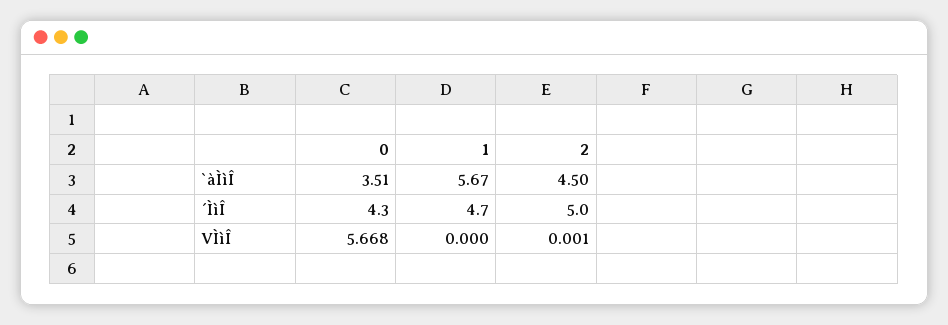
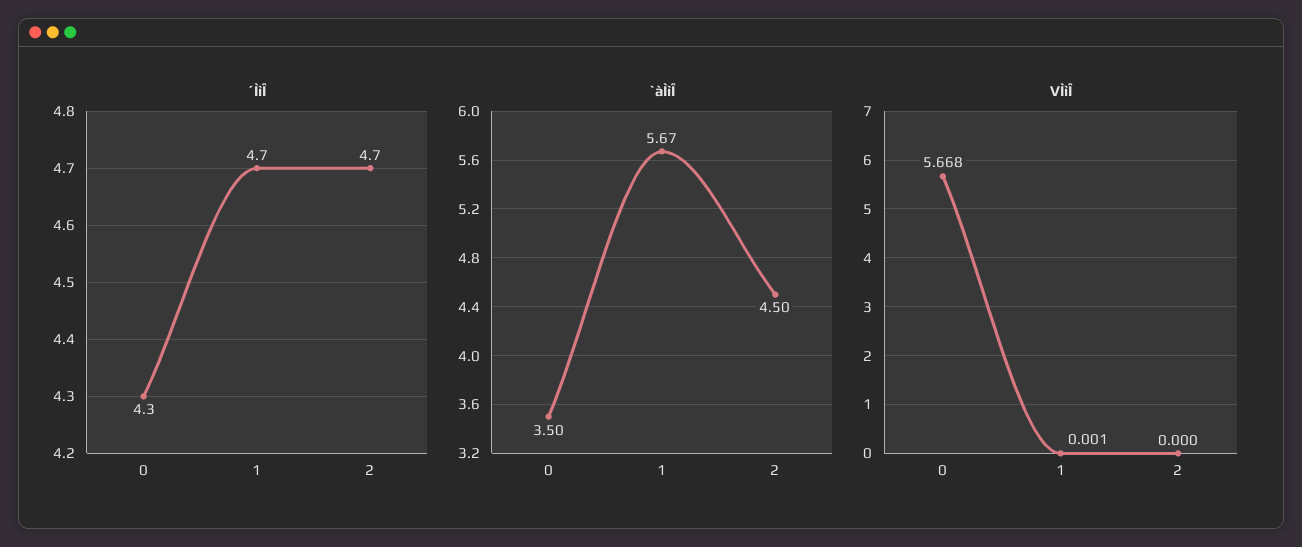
`àÌìÎ, 0: 3.51 -> 3.5
´ÌìÎ, 2: 5 -> 4.7
VÌìÎ, 1: 0 -> 0.001
VÌìÎ, 2: 0.001 -> 0

